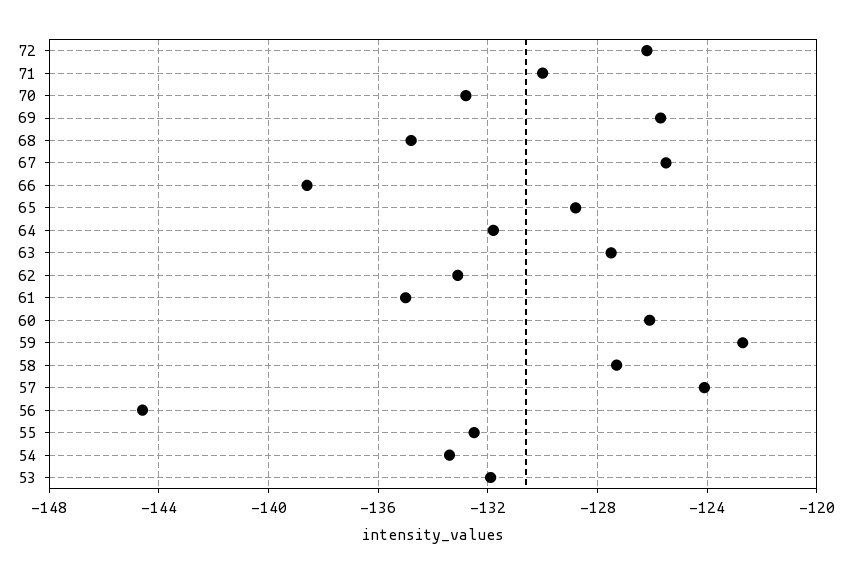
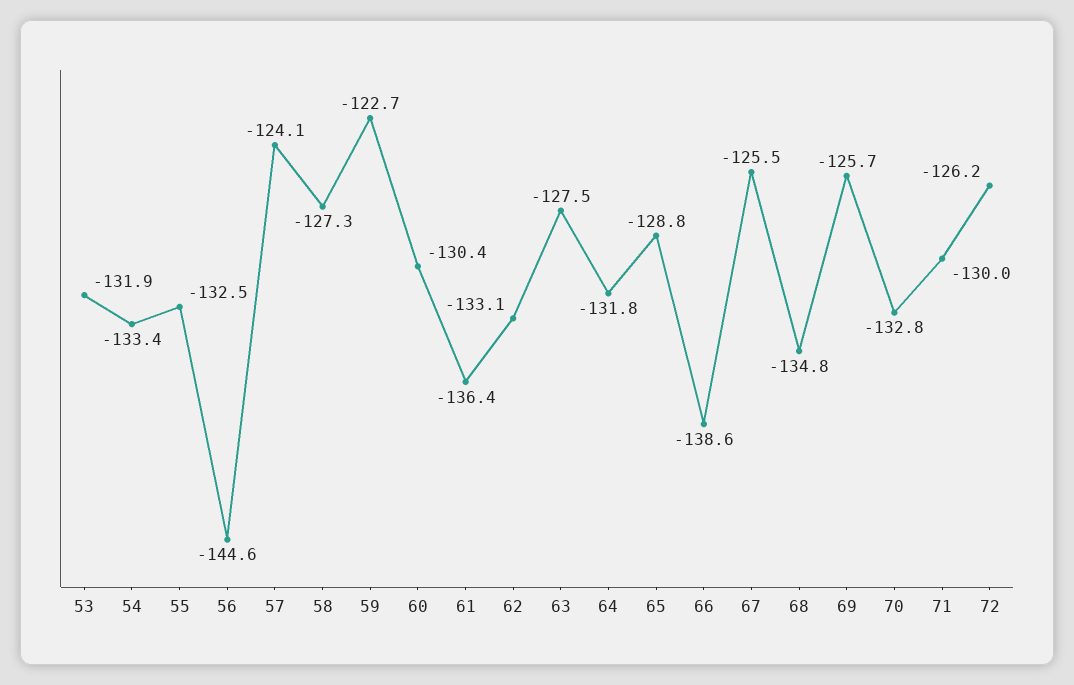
61: -135 -> -136.4
60: -126 -> -130.4

